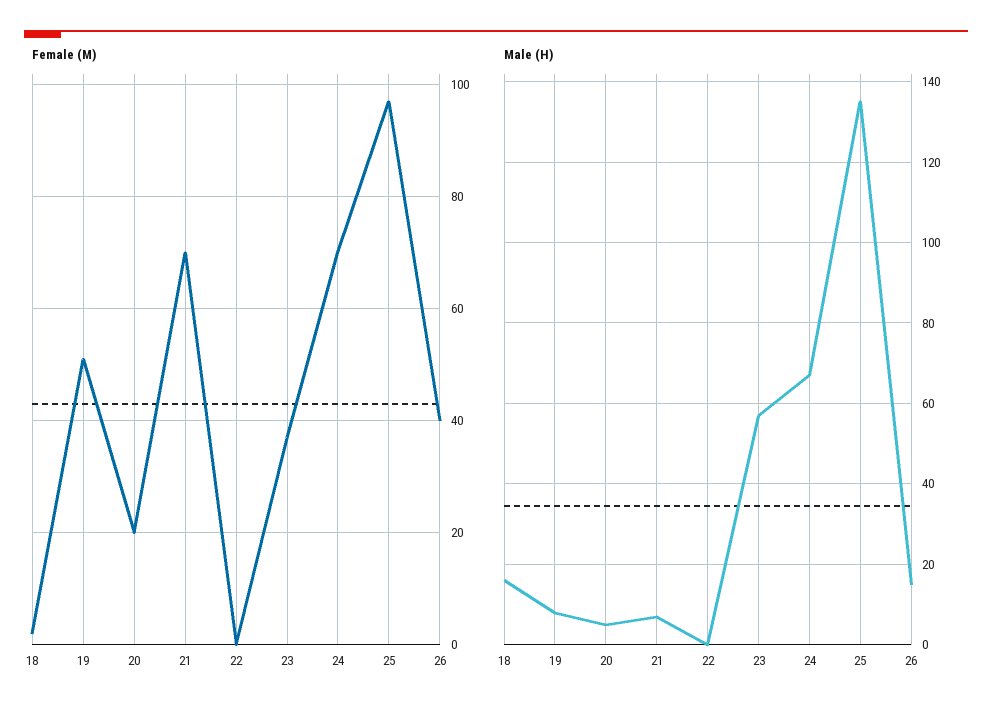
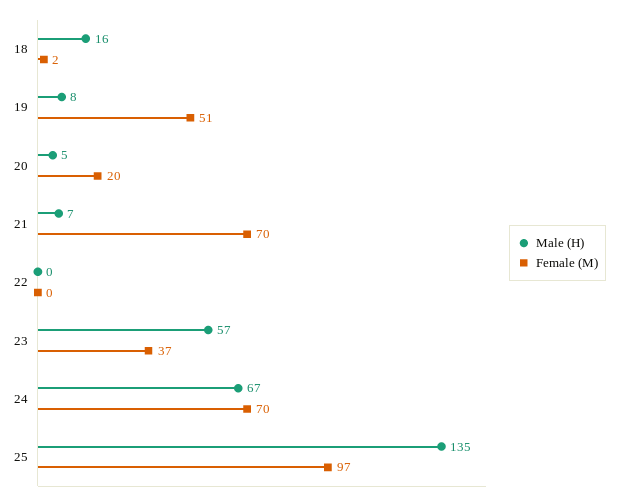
Female (M), 26: 40 -> none
Male (H), 26: 15 -> none

